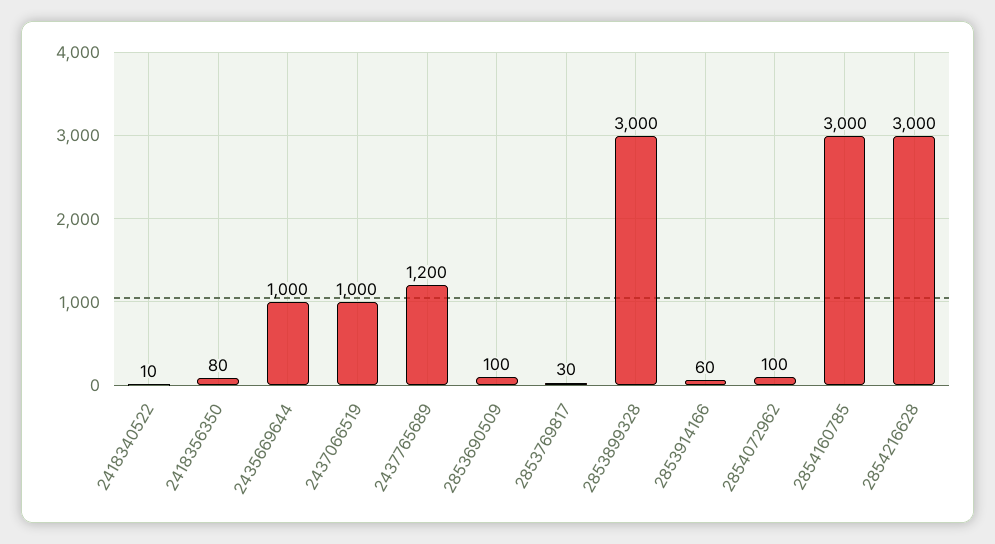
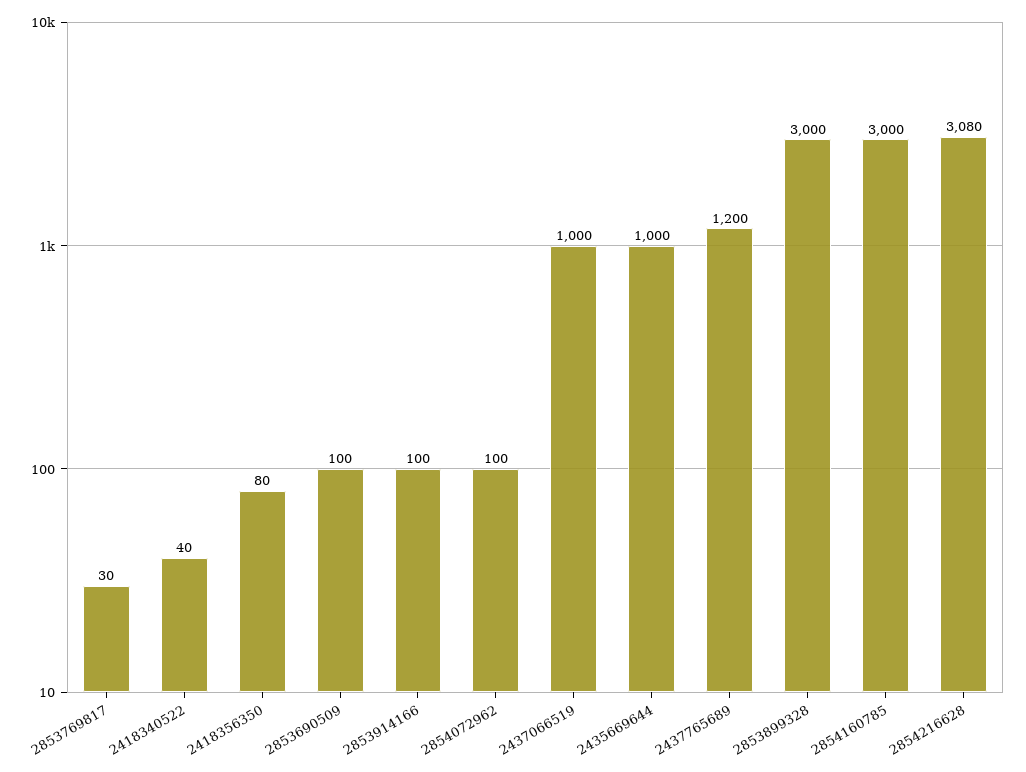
2418340522: 10 -> 40
2853914166: 60 -> 100
2854216628: 3000 -> 3080

